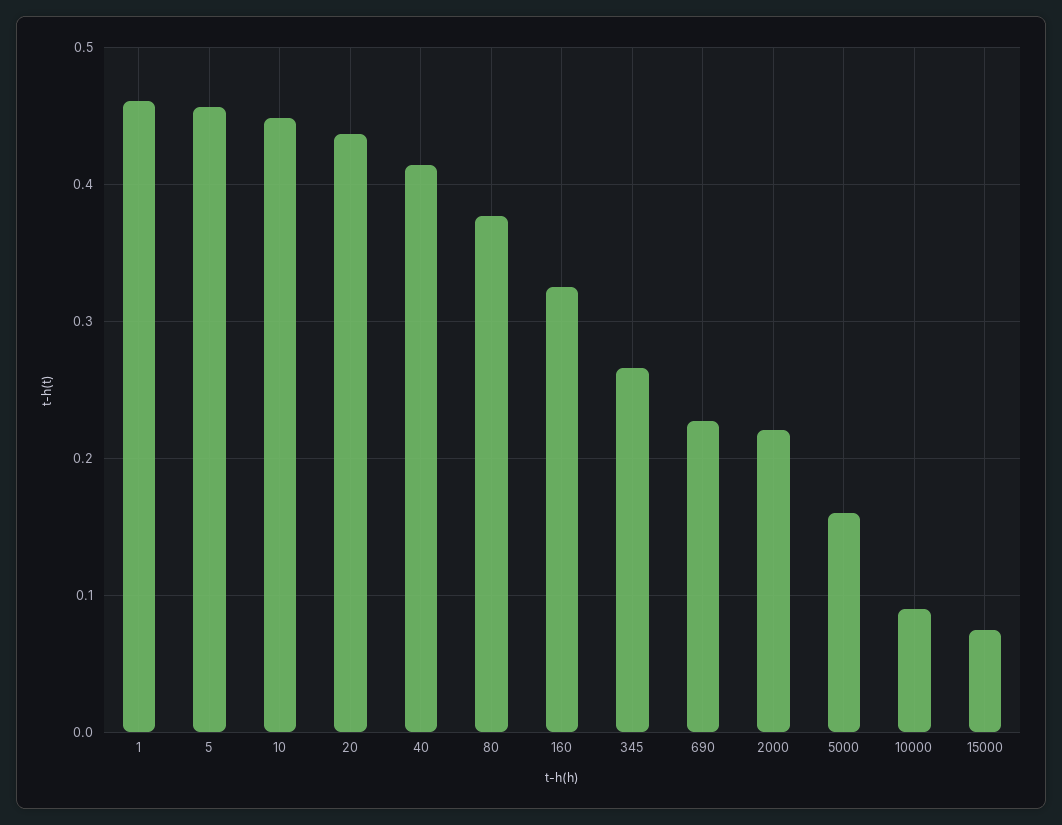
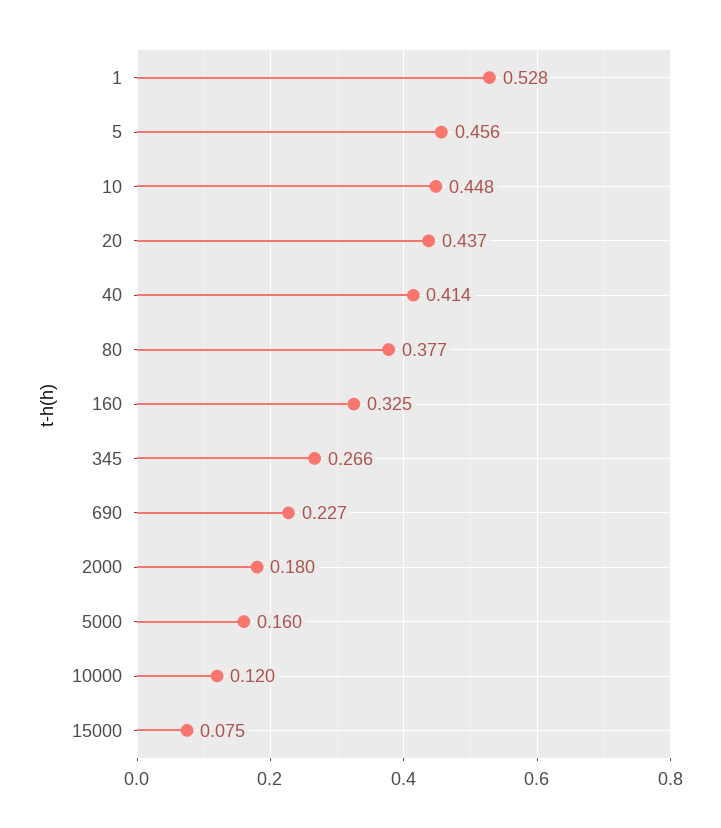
1: 0.46 -> 0.528
2000: 0.22 -> 0.18
10000: 0.09 -> 0.12

